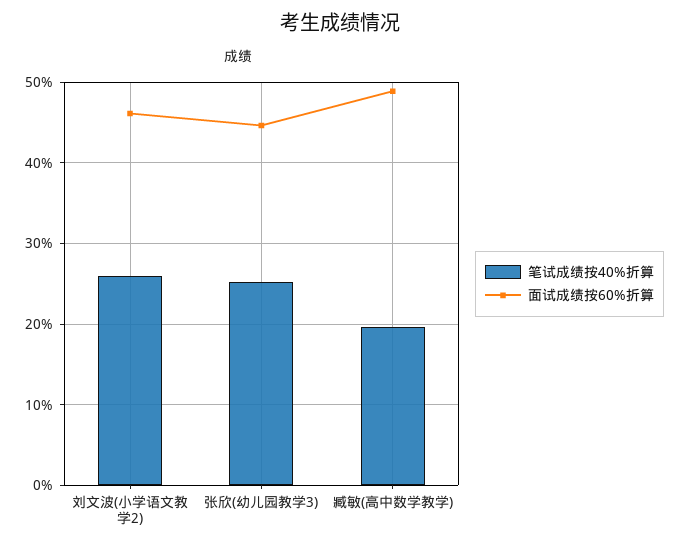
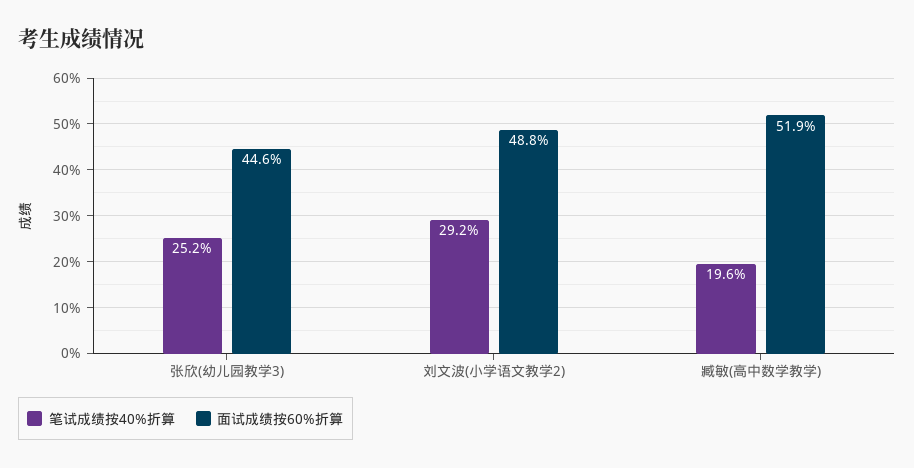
笔试成绩按40%折算, 刘文波(小学语文教学2): 26 -> 29.2
面试成绩按60%折算, 刘文波(小学语文教学2): 46 -> 48.8
面试成绩按60%折算, 臧敏(高中数学教学): 49 -> 51.9

